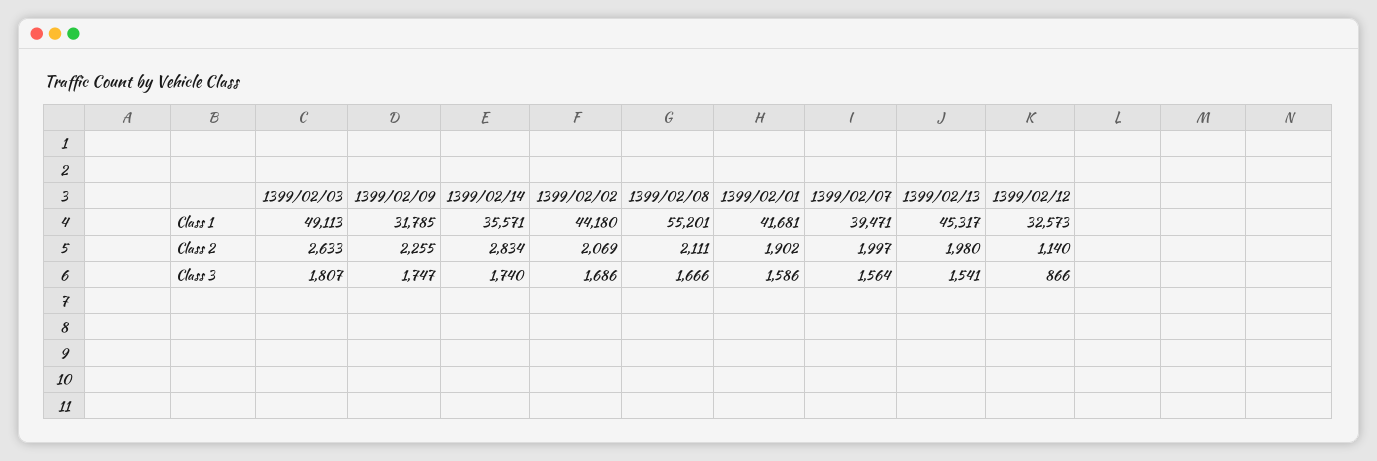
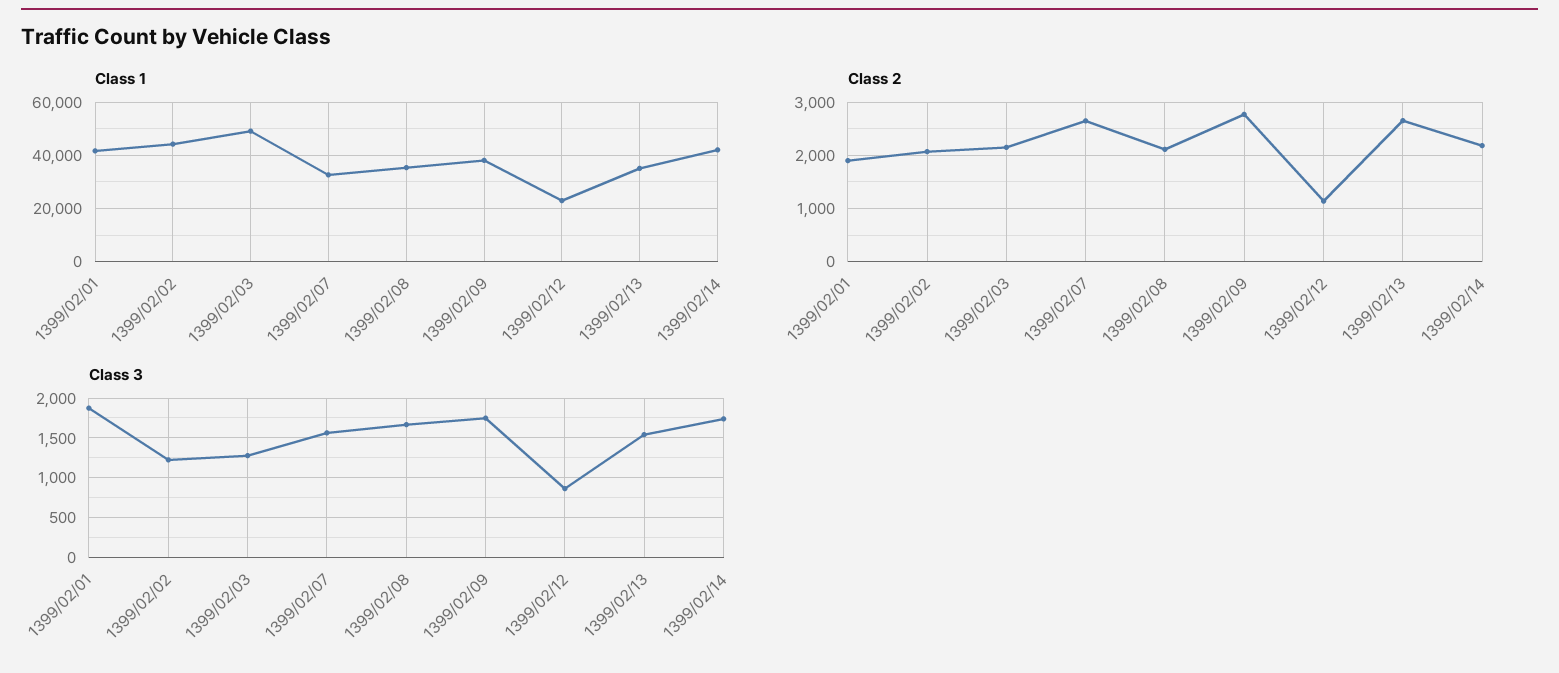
Class 1, 1399/02/09: 31785 -> 37500
Class 1, 1399/02/14: 35571 -> 42500
Class 1, 1399/02/08: 55201 -> 35000
Class 1, 1399/02/07: 39471 -> 32500
Class 1, 1399/02/13: 45317 -> 35000
Class 1, 1399/02/12: 32573 -> 22500
Class 2, 1399/02/03: 2633 -> 2200
Class 2, 1399/02/09: 2255 -> 2800
Class 2, 1399/02/14: 2834 -> 2200
Class 2, 1399/02/07: 1997 -> 2600
Class 2, 1399/02/13: 1980 -> 2600
Class 3, 1399/02/03: 1807 -> 1300
Class 3, 1399/02/02: 1686 -> 1200
Class 3, 1399/02/01: 1586 -> 1900

